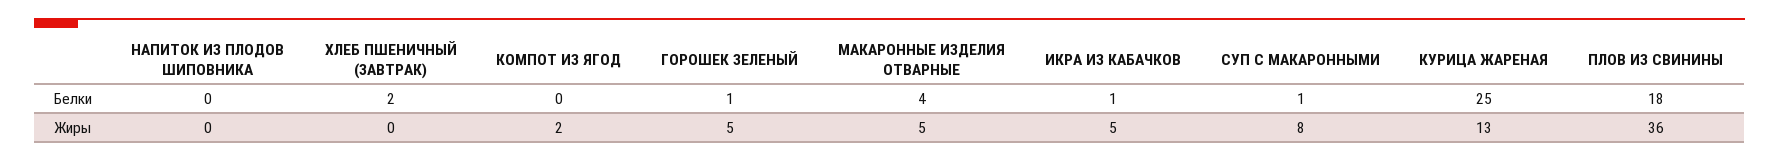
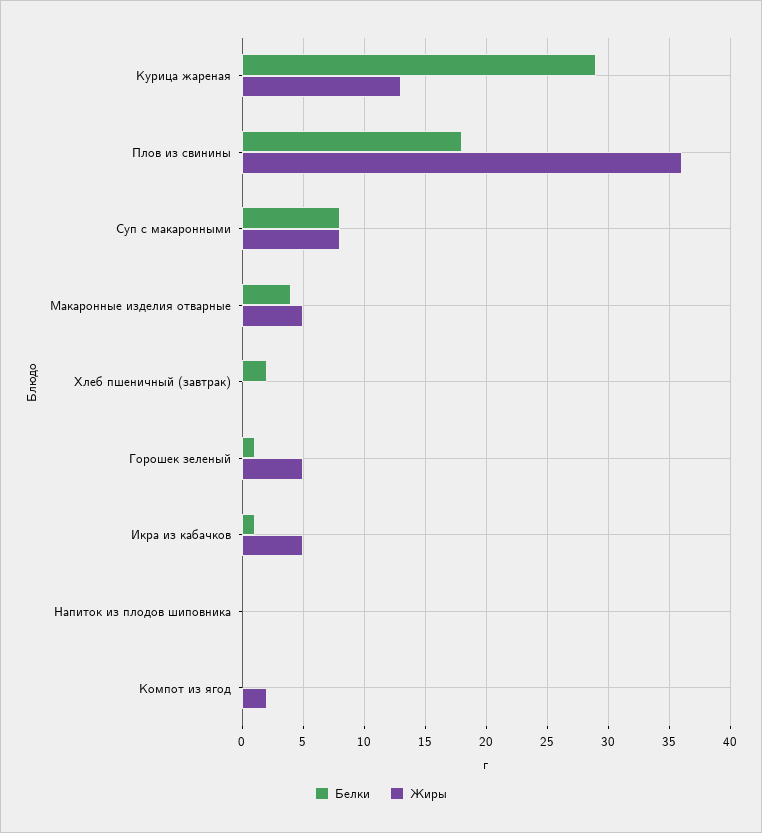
Белки, СУП С МАКАРОННЫМИ: 1 -> 8
Белки, КУРИЦА ЖАРЕНАЯ: 25 -> 29

